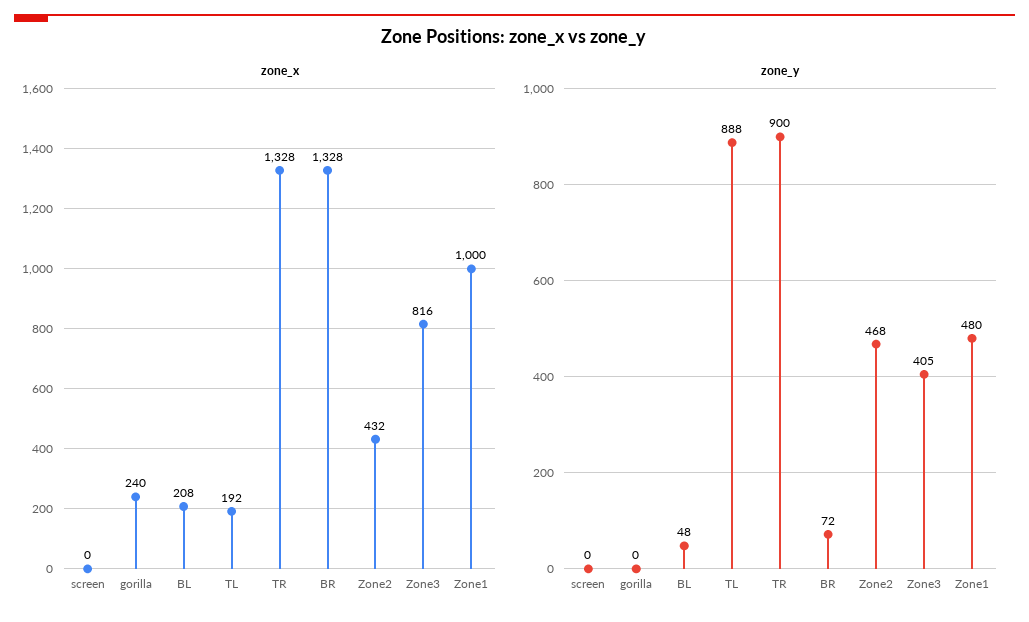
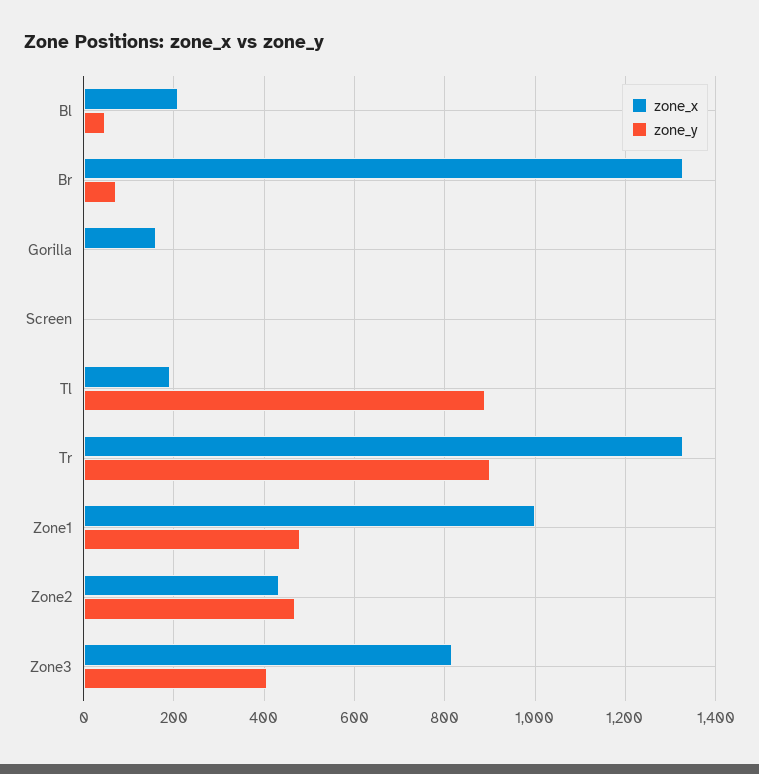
zone_x, gorilla: 240 -> 160

